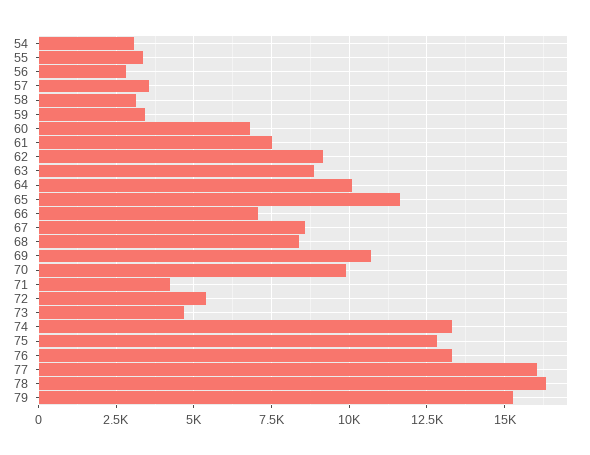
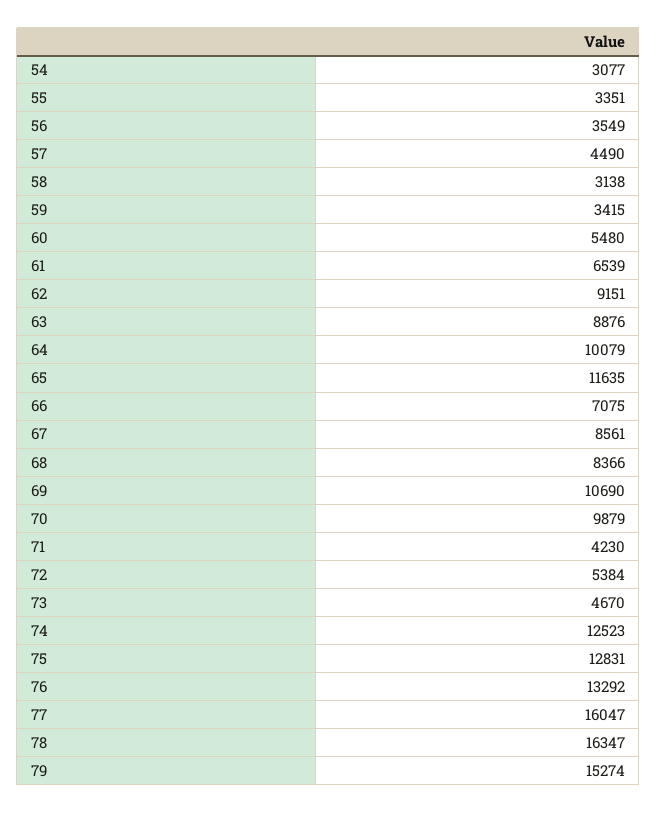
56: 2750 -> 3549
57: 3500 -> 4490
60: 6750 -> 5480
61: 7500 -> 6539
74: 13250 -> 12523

